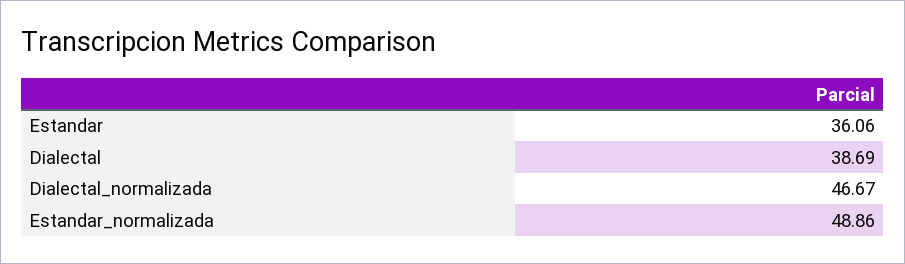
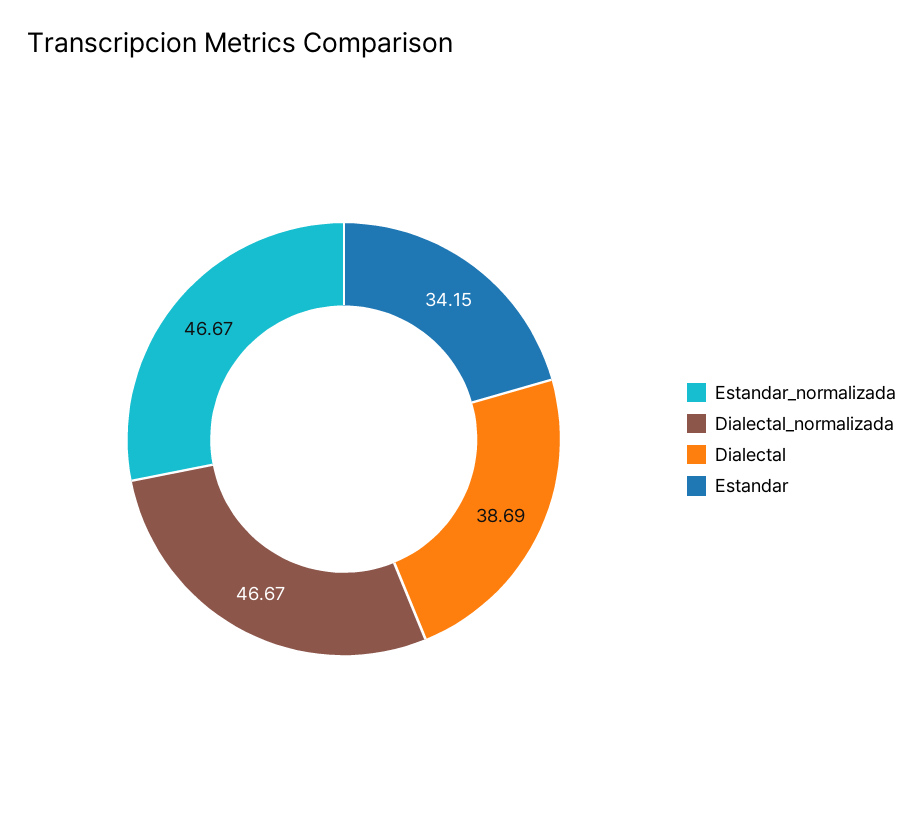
Estandar: 36.06 -> 34.15
Estandar_normalizada: 48.86 -> 46.67

